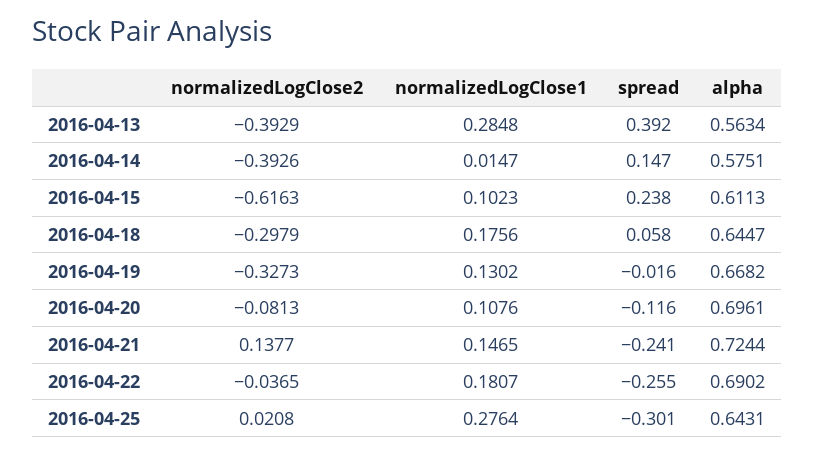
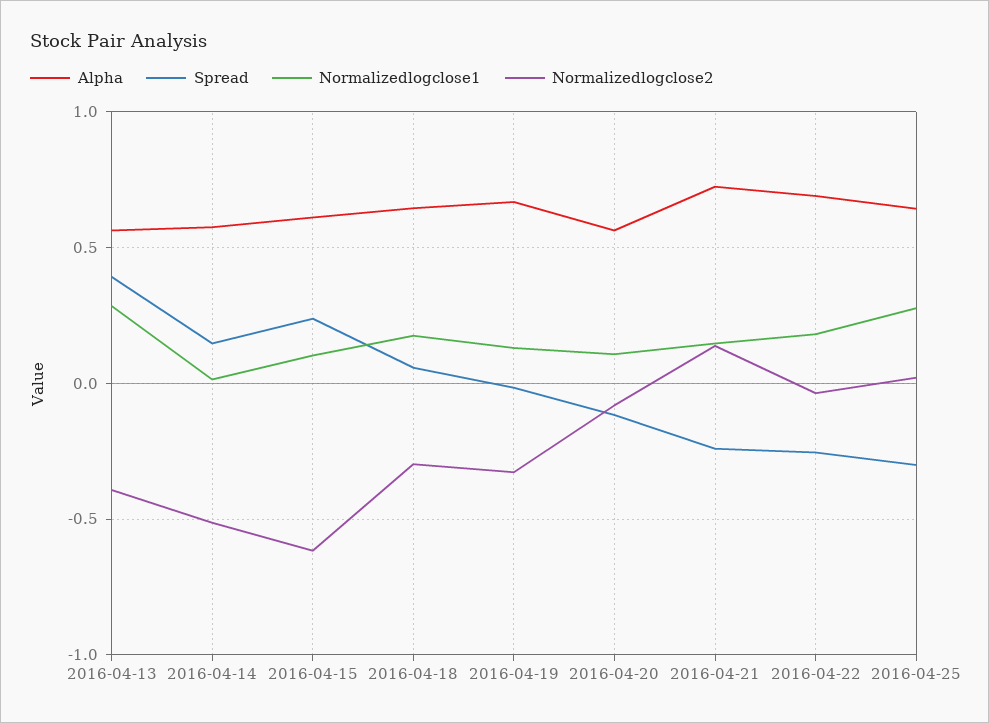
normalizedLogClose2, 2016-04-14: -0.3926 -> -0.5
alpha, 2016-04-20: 0.6961 -> 0.55

